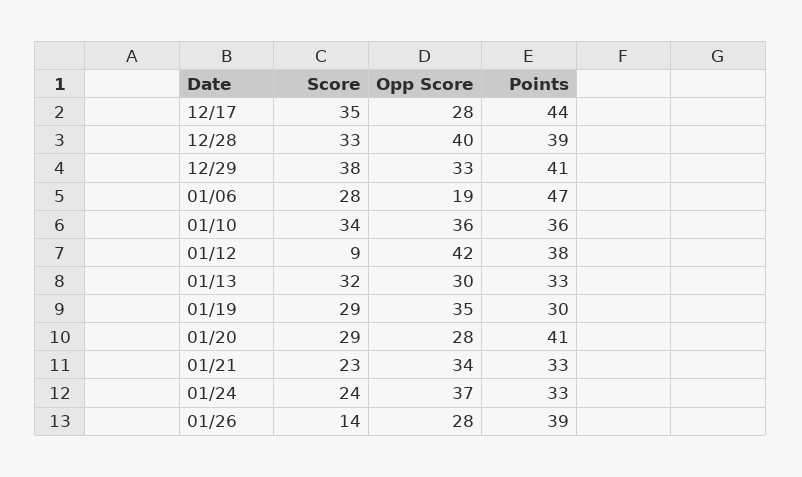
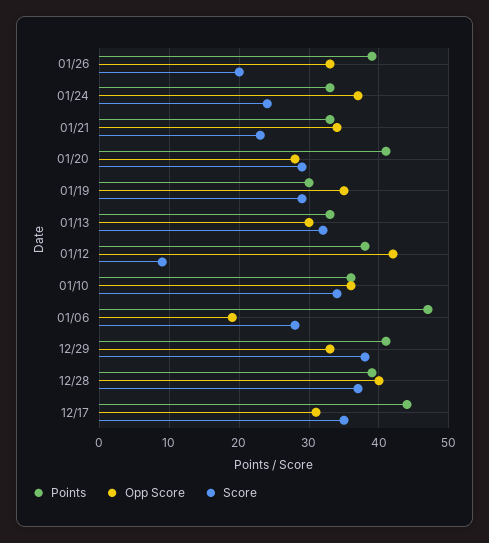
Opp Score, 12/17: 28 -> 31
Score, 12/28: 33 -> 37
Score, 01/26: 14 -> 20
Opp Score, 01/26: 28 -> 33

